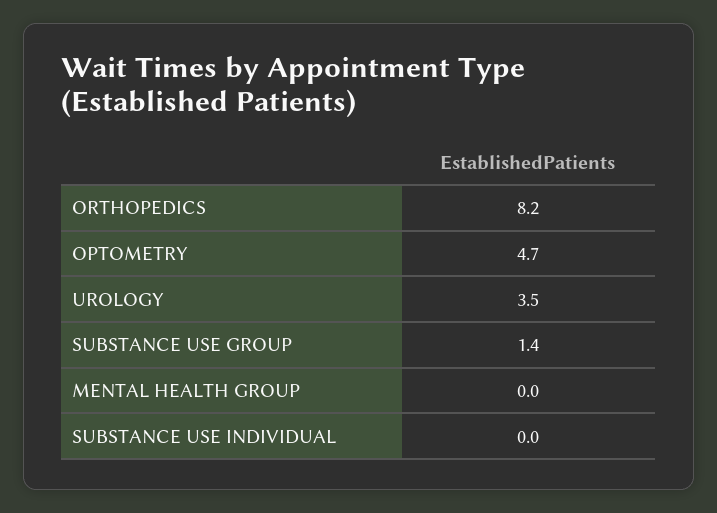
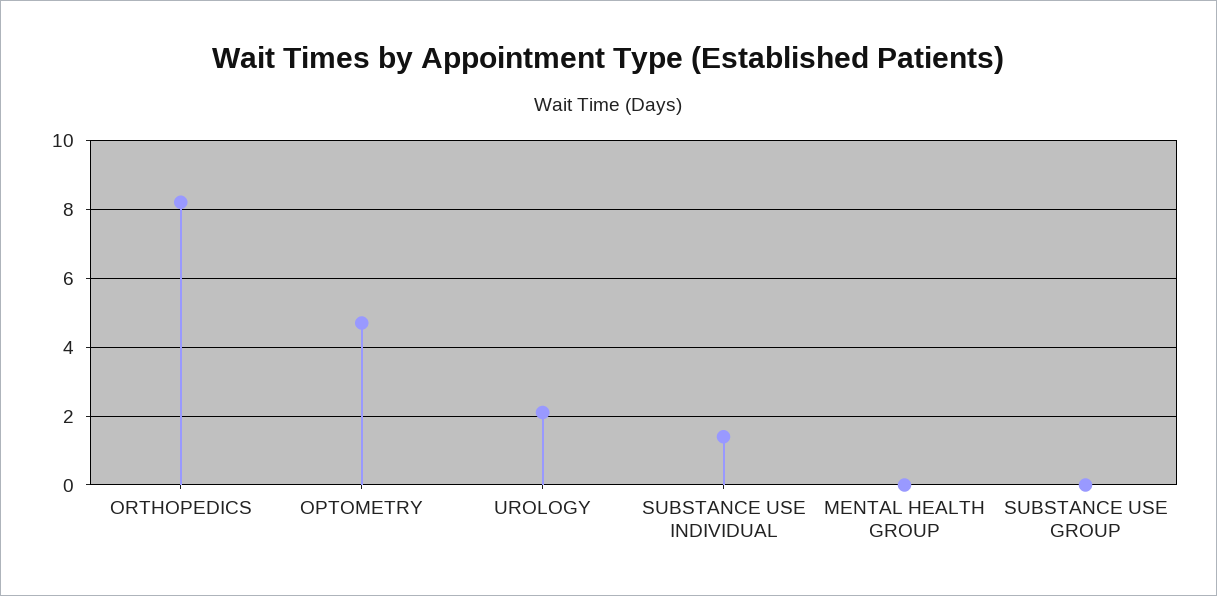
UROLOGY: 3.5 -> 2
SUBSTANCE USE GROUP: 1.4 -> 0
SUBSTANCE USE INDIVIDUAL: 0 -> 1.5

